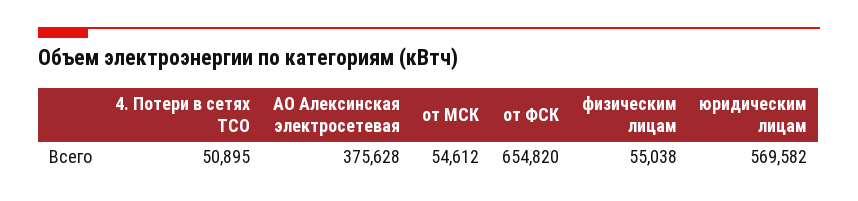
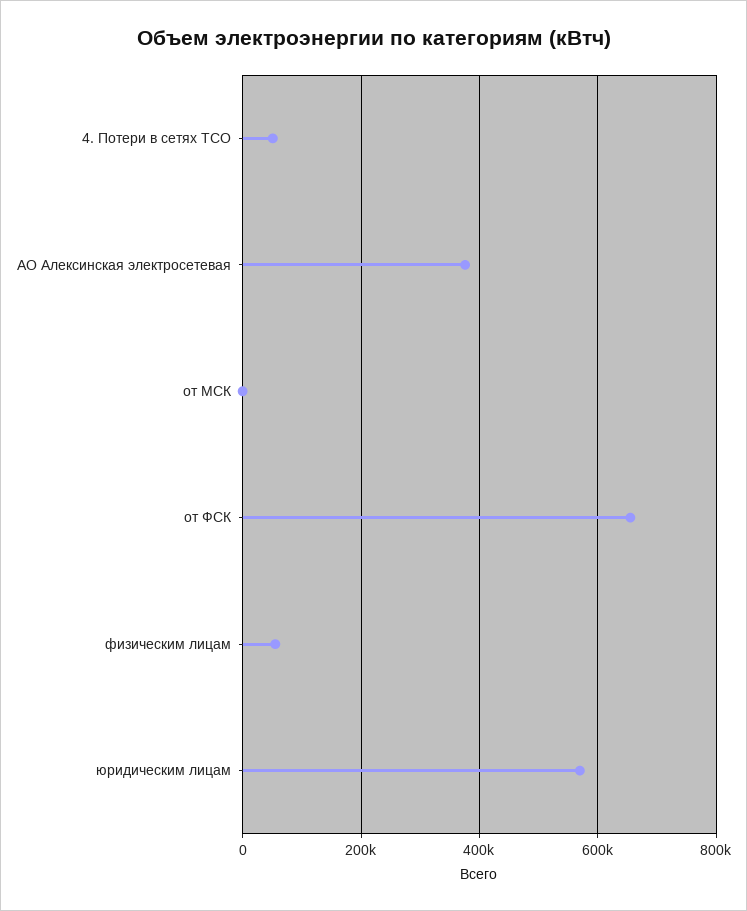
от МСК: 54612 -> 0

